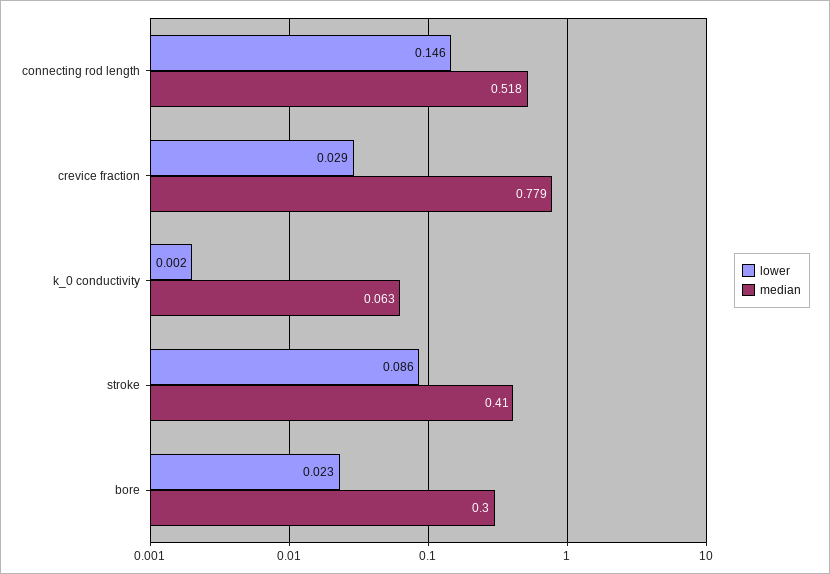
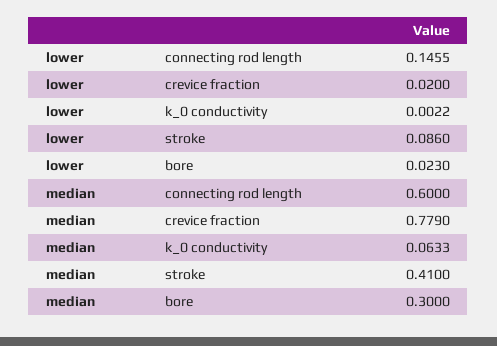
median, connecting rod length: 0.518 -> 0.6
lower, crevice fraction: 0.029 -> 0.02

